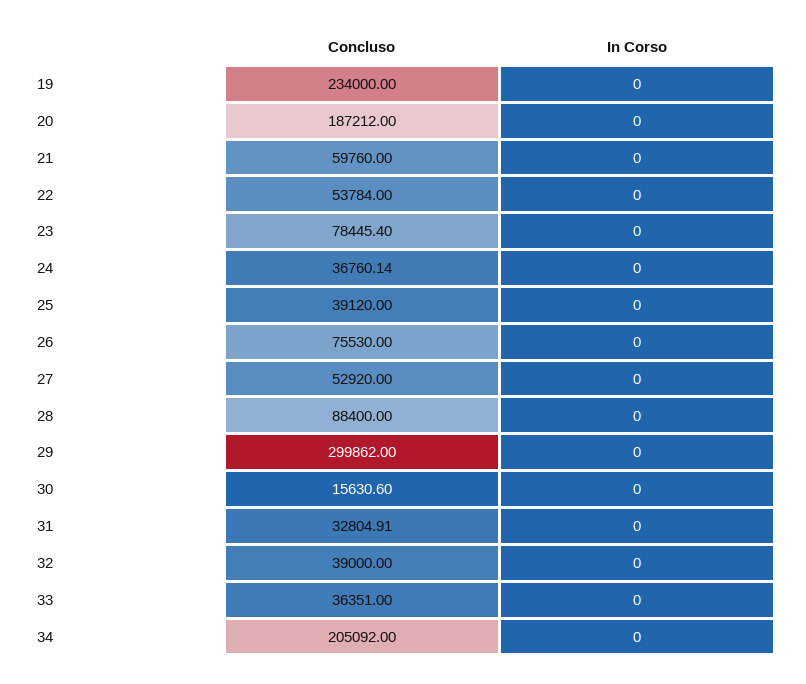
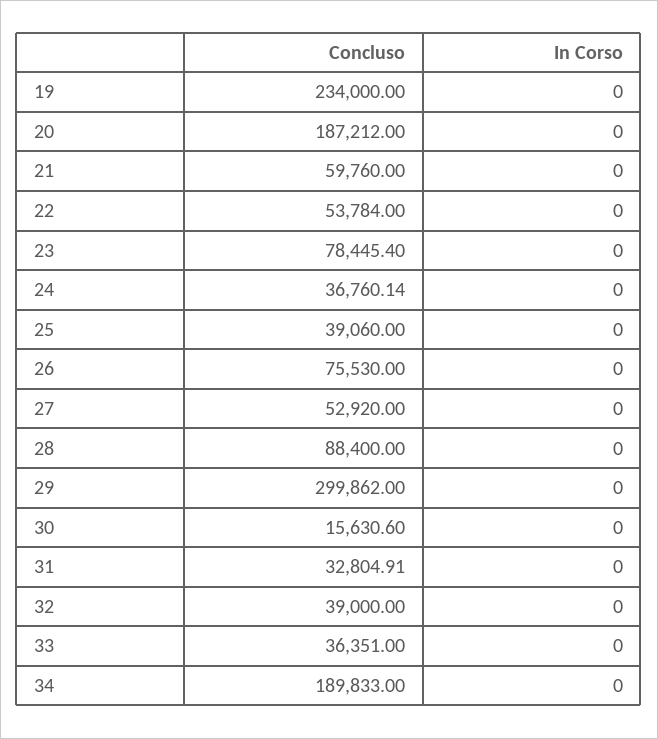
Concluso, 25: 39120 -> 39060
Concluso, 34: 205092 -> 189833

